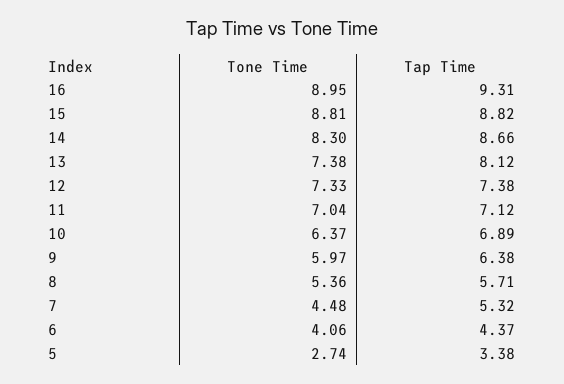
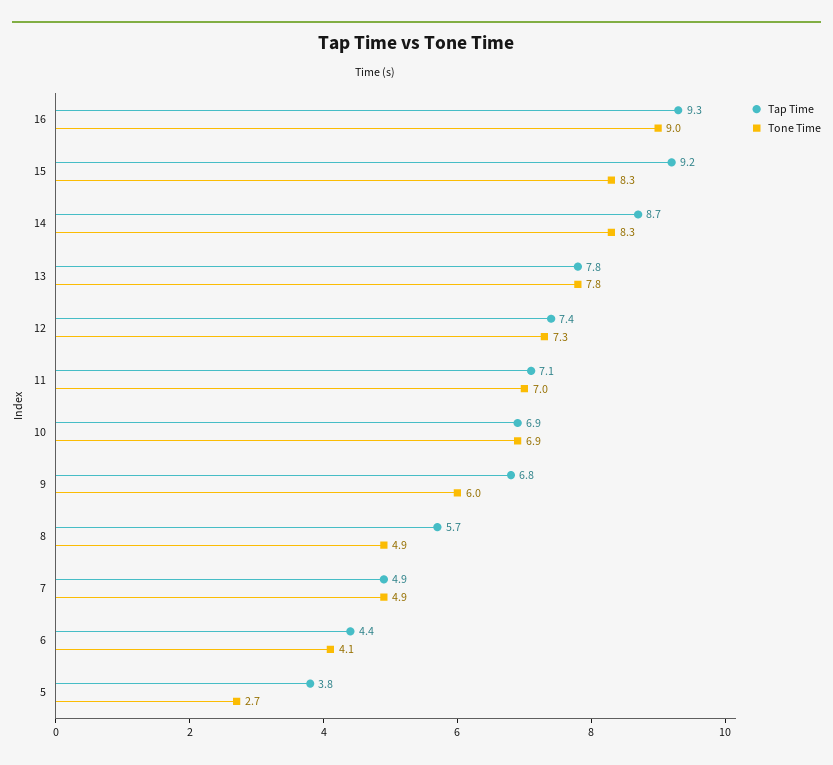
Tone Time, 15: 8.81 -> 8.3
Tap Time, 15: 8.82 -> 9.2
Tone Time, 13: 7.38 -> 7.8
Tap Time, 13: 8.12 -> 7.8
Tone Time, 10: 6.37 -> 6.9
Tap Time, 9: 6.38 -> 6.8
Tone Time, 8: 5.36 -> 4.9
Tone Time, 7: 4.48 -> 4.9
Tap Time, 7: 5.32 -> 4.9
Tap Time, 5: 3.38 -> 3.8

